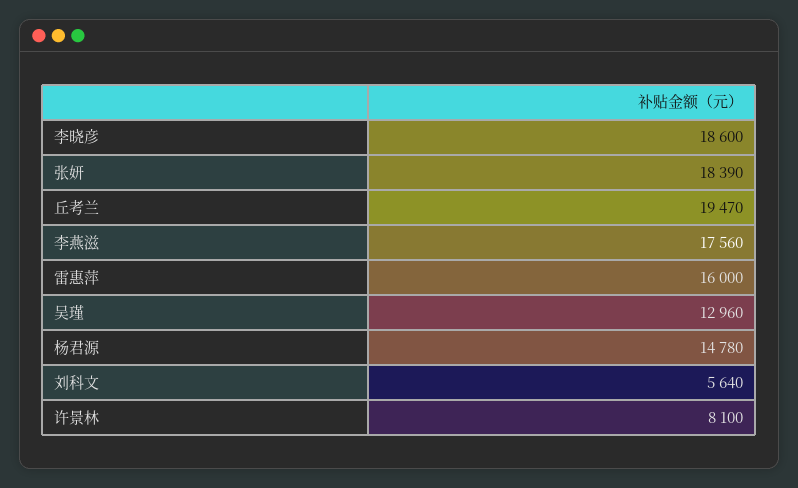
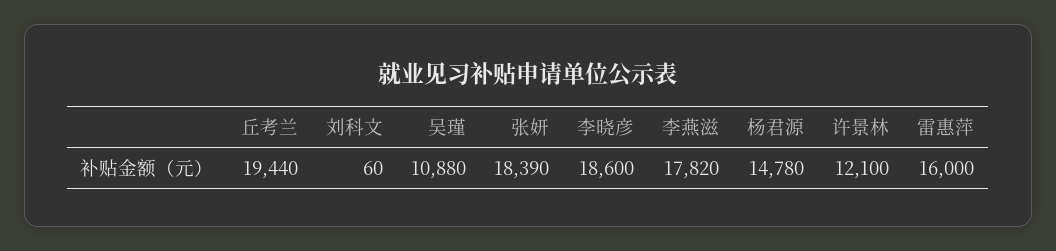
丘考兰: 19470 -> 19440
李燕滋: 17560 -> 17820
吴瑾: 12960 -> 10880
刘科文: 5640 -> 60
许景林: 8100 -> 12100

